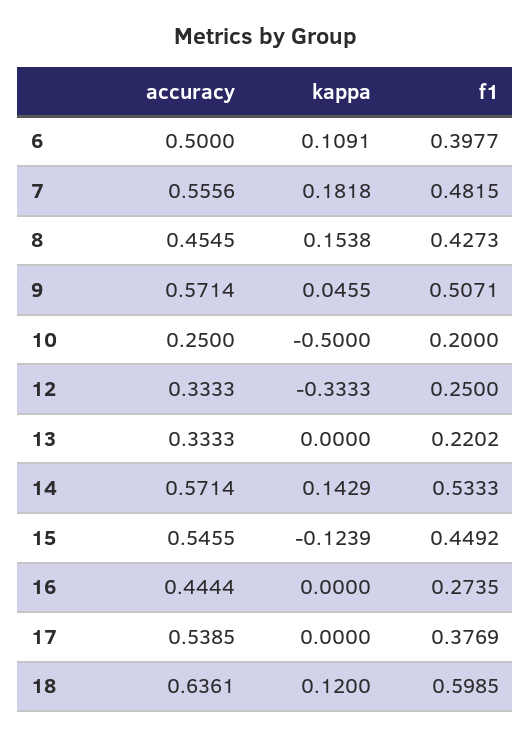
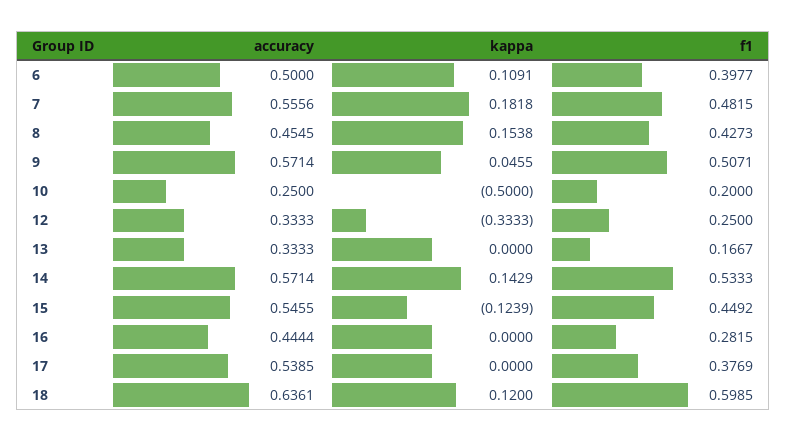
f1, 13: 0.2202 -> 0.1667
f1, 16: 0.2735 -> 0.2815

